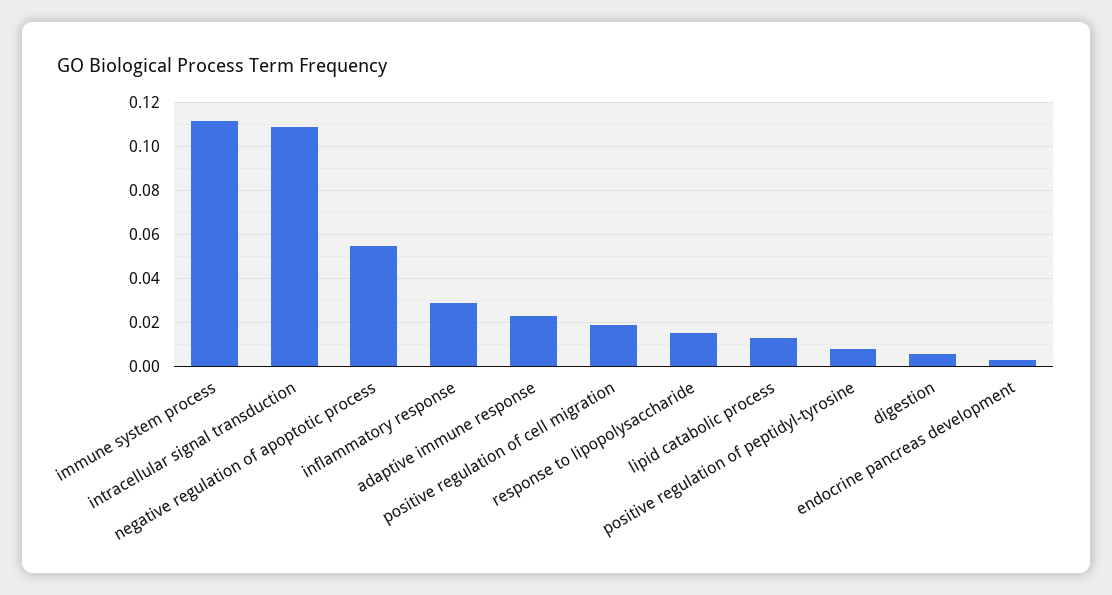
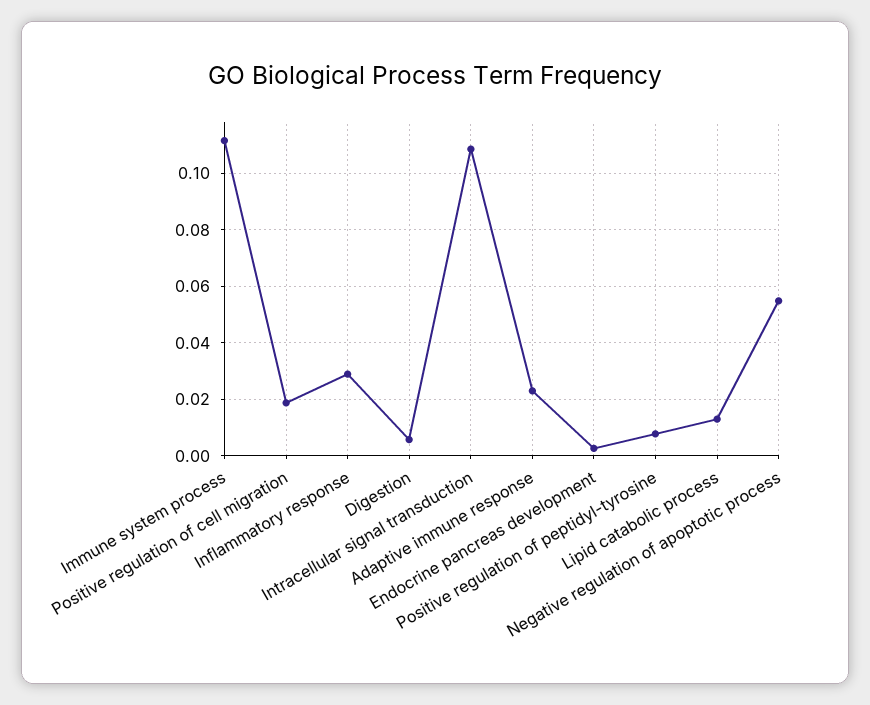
response to lipopolysaccharide: 0.015 -> none

